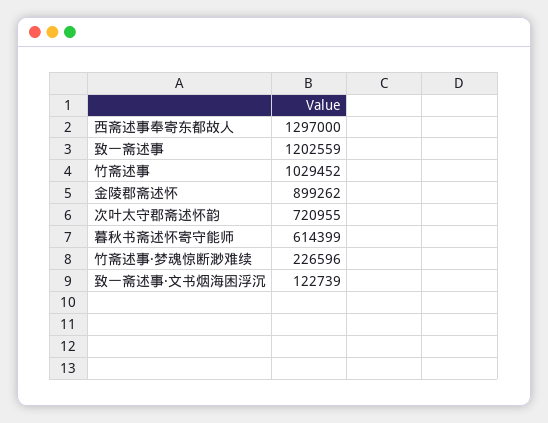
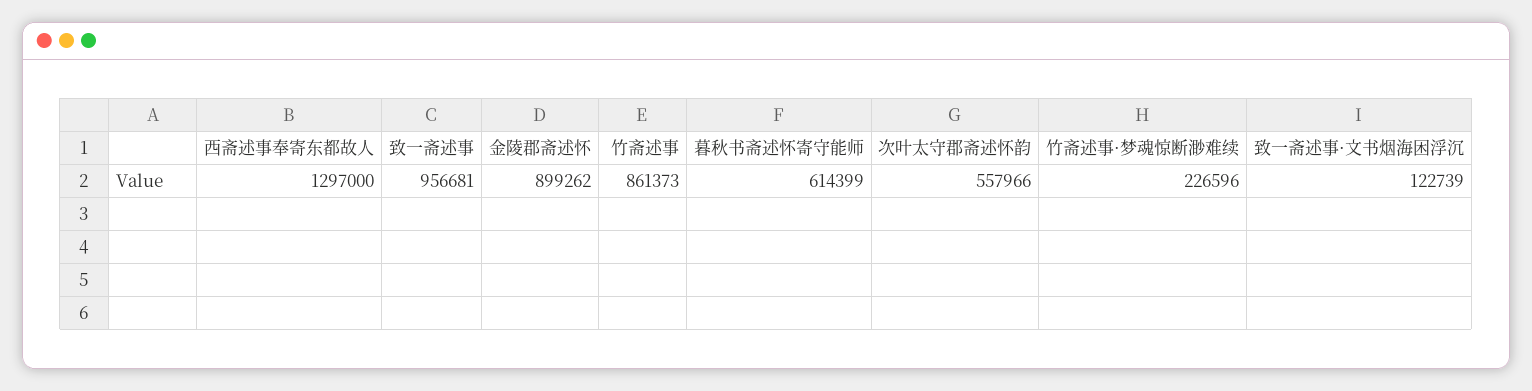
致一斋述事: 1202559 -> 956681
竹斋述事: 1029452 -> 861373
次叶太守郡斋述怀韵: 720955 -> 557966

